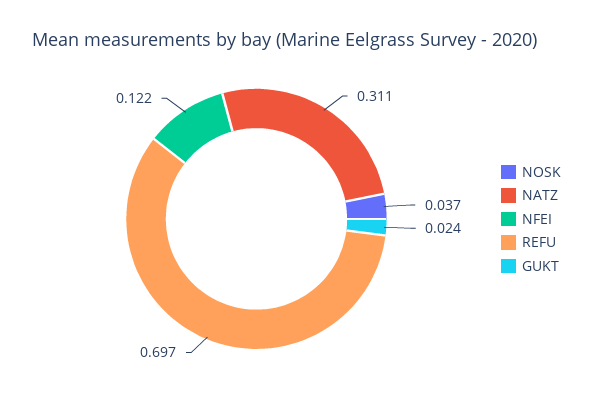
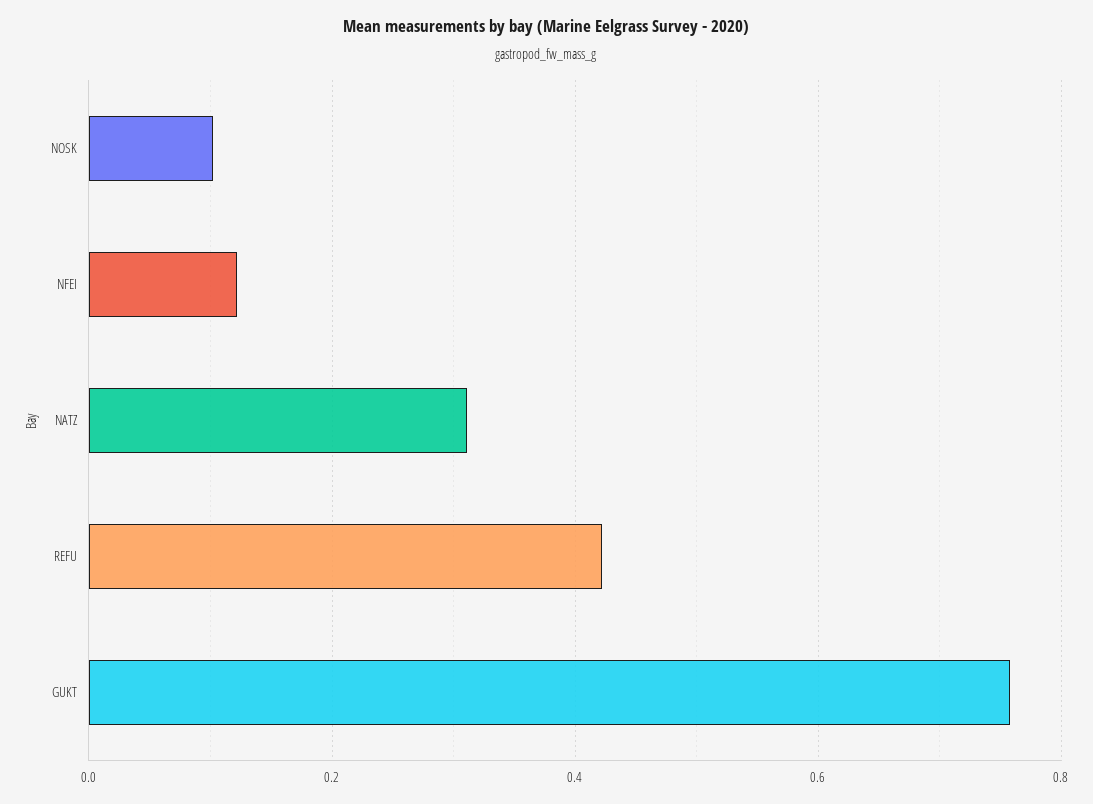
NOSK: 0.037 -> 0.1
REFU: 0.697 -> 0.42
GUKT: 0.024 -> 0.76

